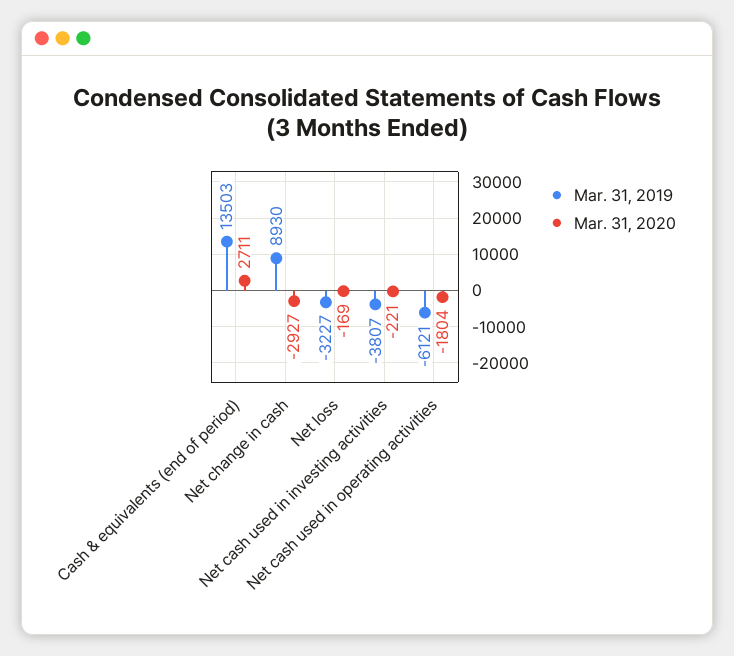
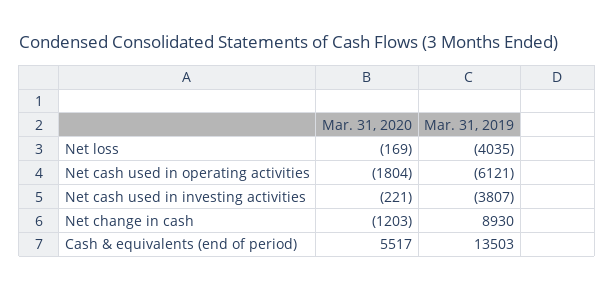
Mar. 31, 2020, Cash & equivalents (end of period): 2711 -> 5517
Mar. 31, 2020, Net change in cash: -2927 -> -1203
Mar. 31, 2019, Net loss: -3227 -> -4035

